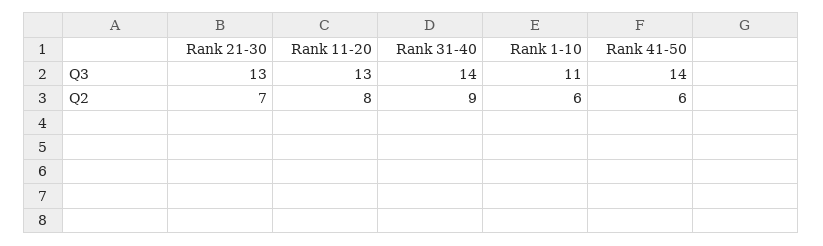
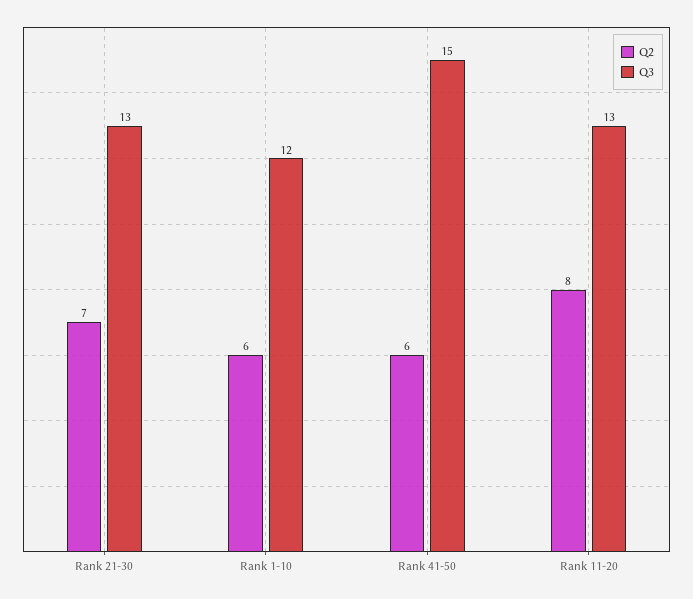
Q3, Rank 31-40: 14 -> none
Q3, Rank 1-10: 11 -> 12
Q3, Rank 41-50: 14 -> 15
Q2, Rank 31-40: 9 -> none

